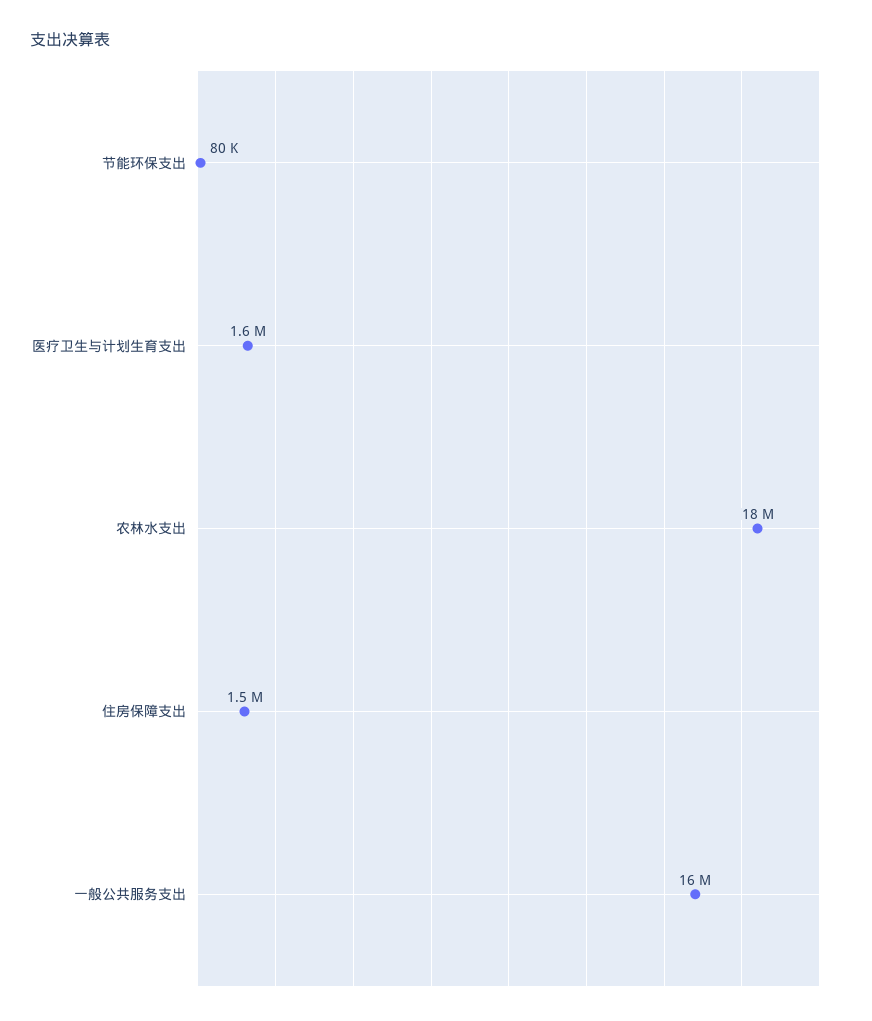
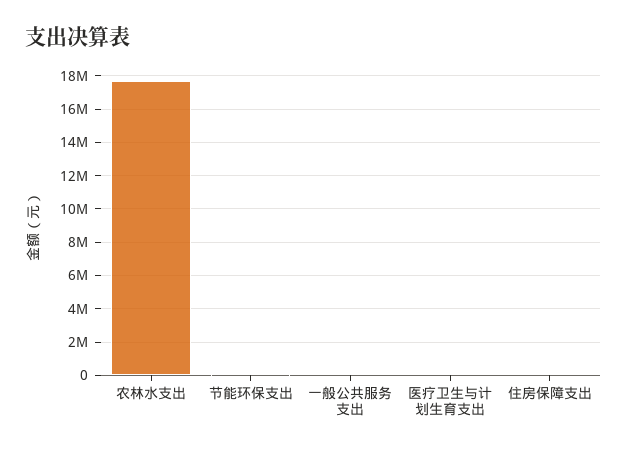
医疗卫生与计划生育支出: 1600000 -> 0
住房保障支出: 1500000 -> 0
一般公共服务支出: 16000000 -> 0

